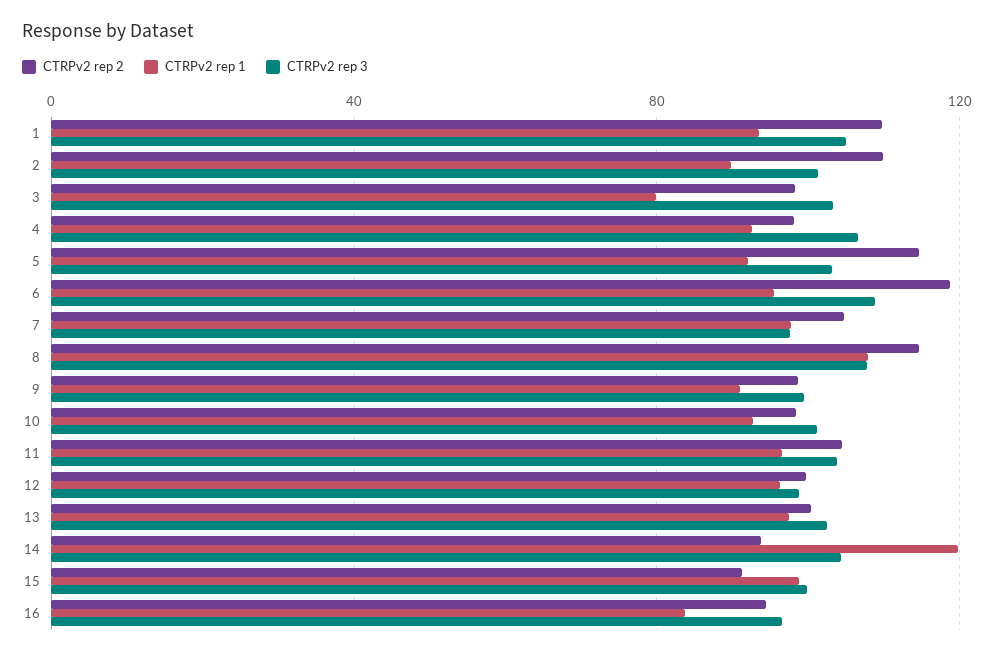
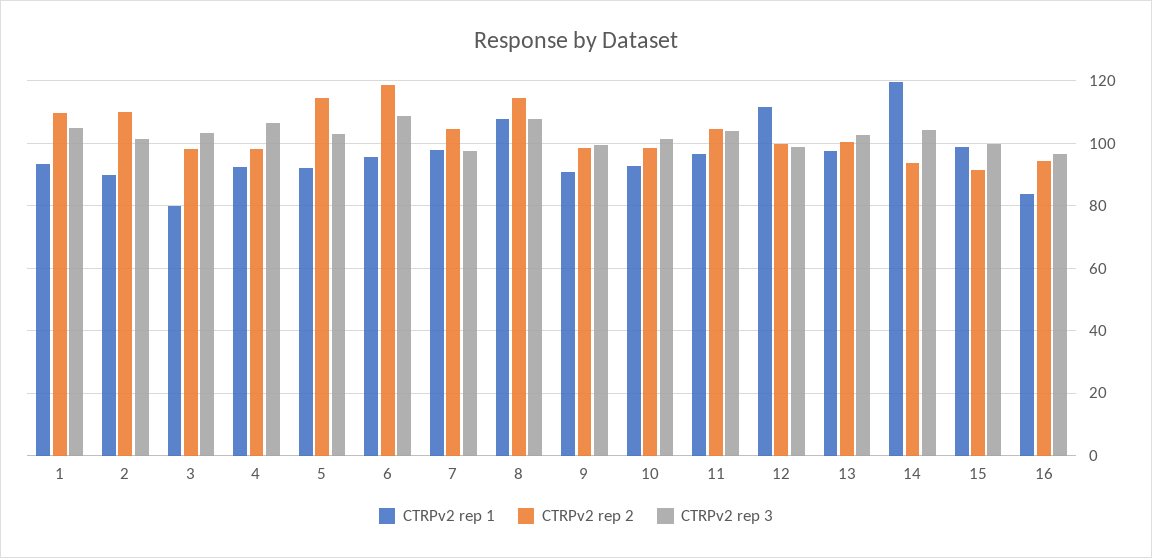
CTRPv2 rep 1, 12: 95 -> 112

